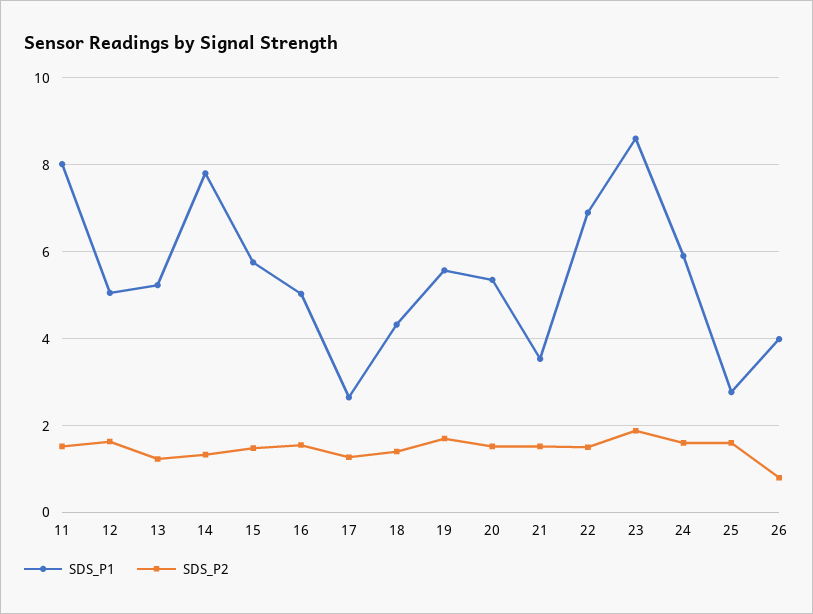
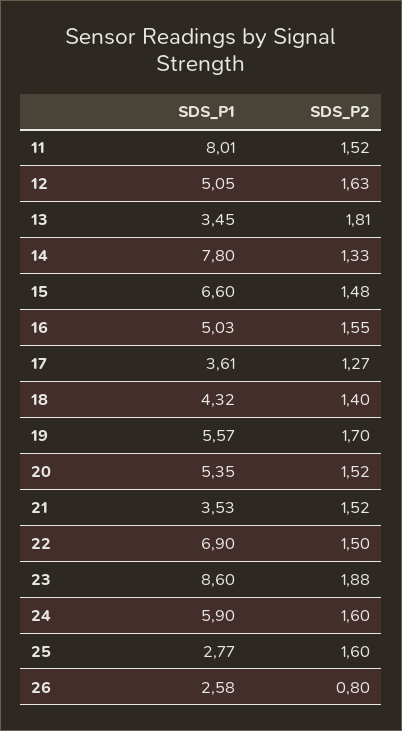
SDS_P1, 13: 5.2 -> 3.45
SDS_P2, 13: 1.2 -> 1.81
SDS_P1, 15: 5.8 -> 6.6
SDS_P1, 17: 2.6 -> 3.61
SDS_P1, 26: 4 -> 2.58

